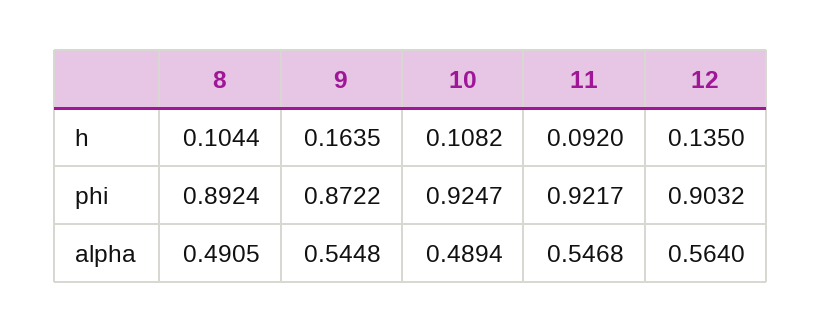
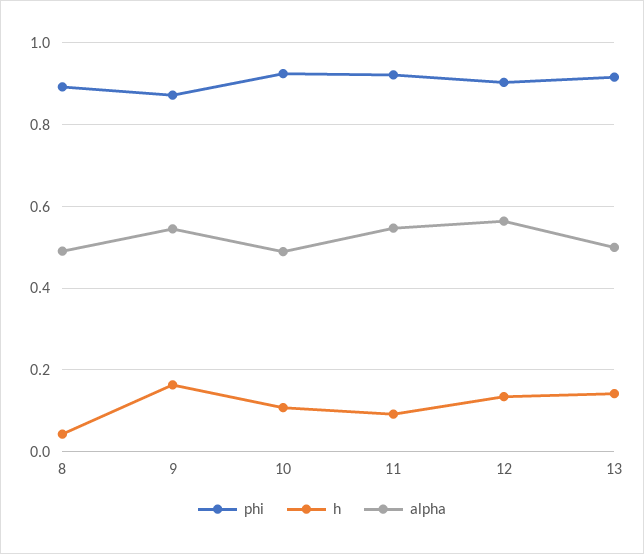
h, 8: 0.1044 -> 0.04
phi, 13: none -> 0.92
h, 13: none -> 0.14
alpha, 13: none -> 0.5

